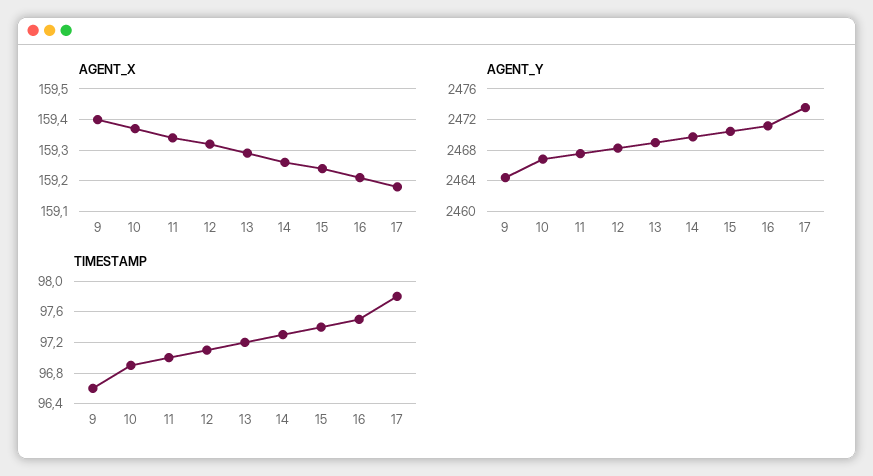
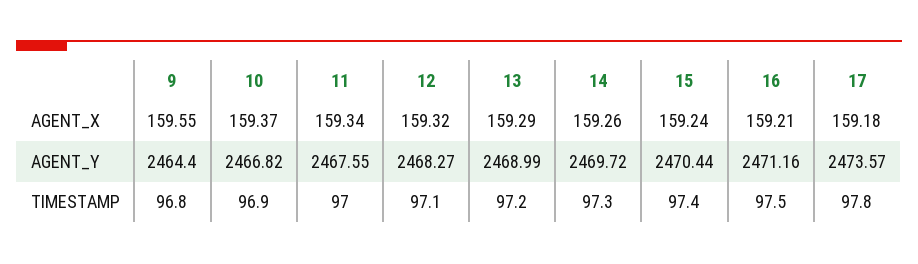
AGENT_X, 9: 159.4 -> 159.55
TIMESTAMP, 9: 96.6 -> 96.8

